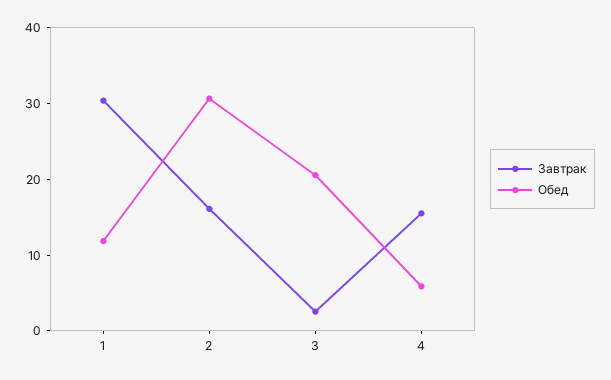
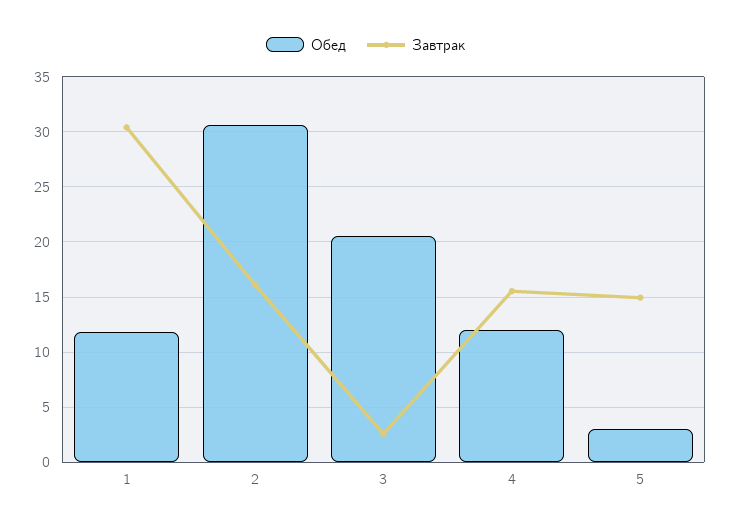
Обед, 4: 6 -> 12
Обед, 5: none -> 3
Завтрак, 5: none -> 15

